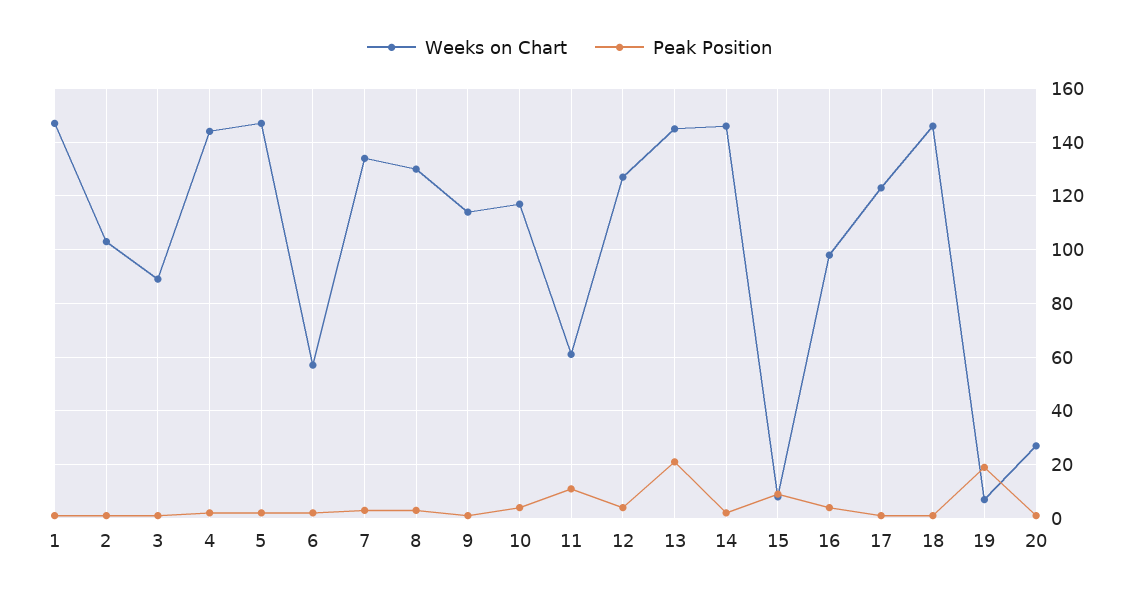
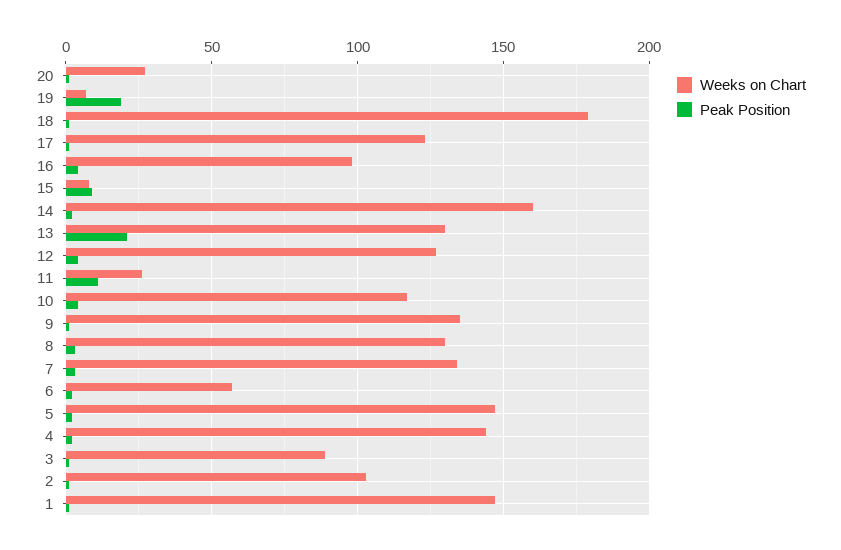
Weeks on Chart, 9: 115 -> 135
Weeks on Chart, 11: 60 -> 25
Weeks on Chart, 13: 145 -> 130
Weeks on Chart, 14: 145 -> 160
Weeks on Chart, 18: 145 -> 180

